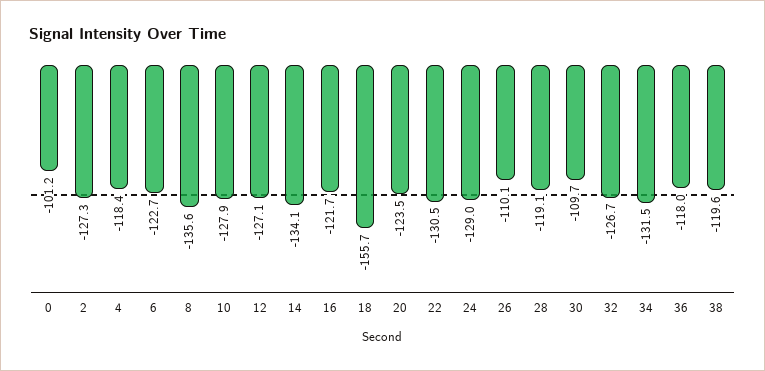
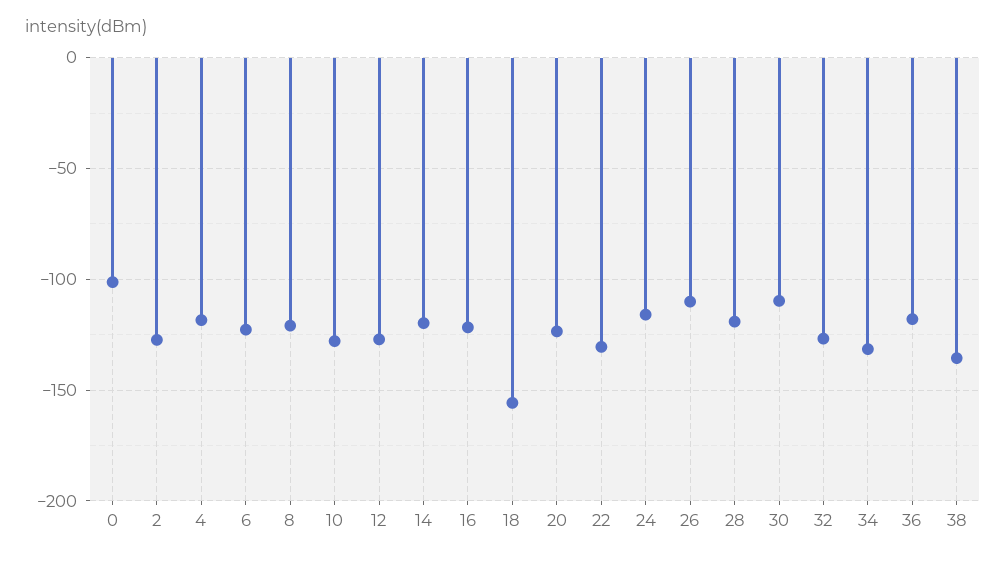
8: -135.6 -> -120
14: -134.1 -> -120
24: -129 -> -115
38: -119.6 -> -135

